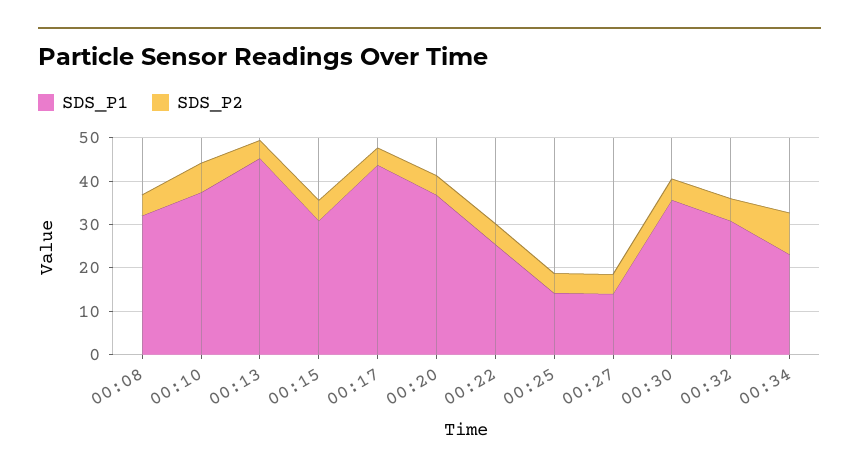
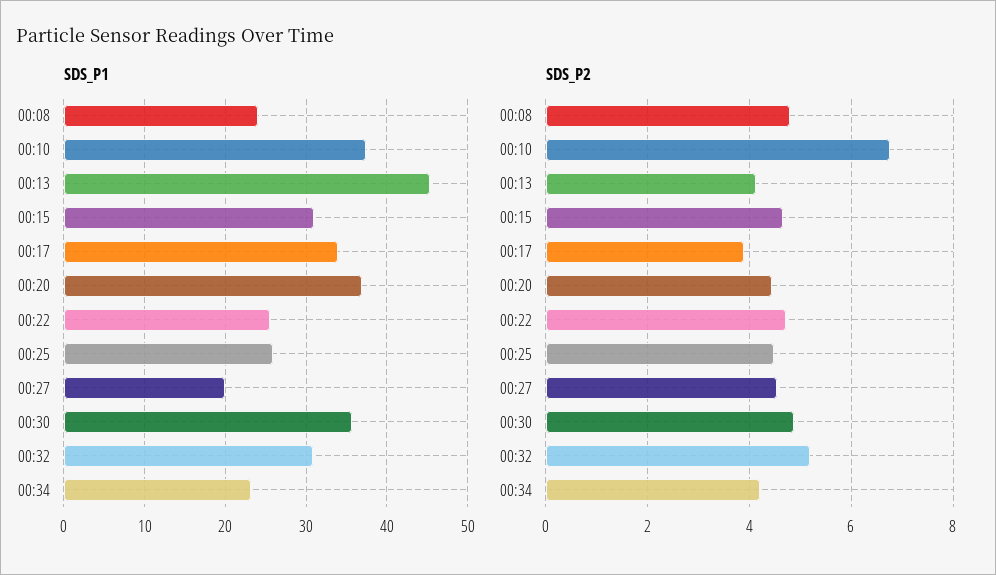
SDS_P1, 00:08: 32 -> 24
SDS_P1, 00:17: 44 -> 34
SDS_P1, 00:25: 14 -> 26
SDS_P1, 00:27: 14 -> 20
SDS_P2, 00:34: 10 -> 4.2

